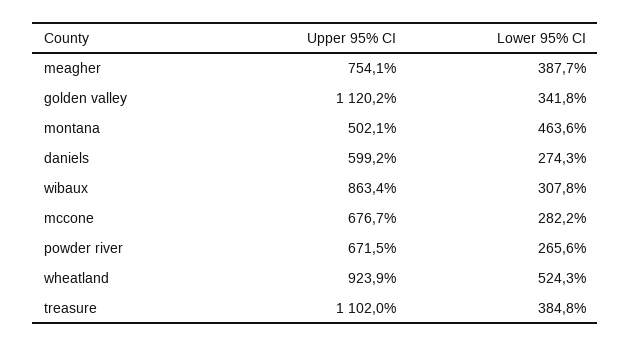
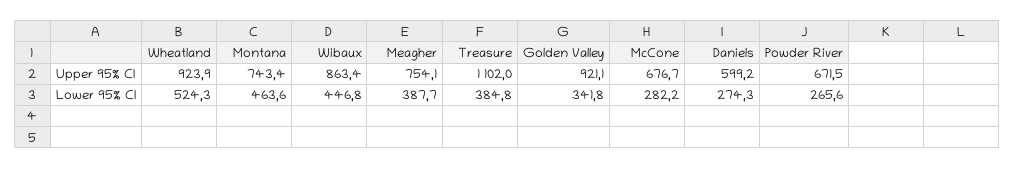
Upper 95% CI, golden valley: 1120.2 -> 921.1
Upper 95% CI, montana: 502.1 -> 743.4
Lower 95% CI, wibaux: 307.8 -> 446.8

